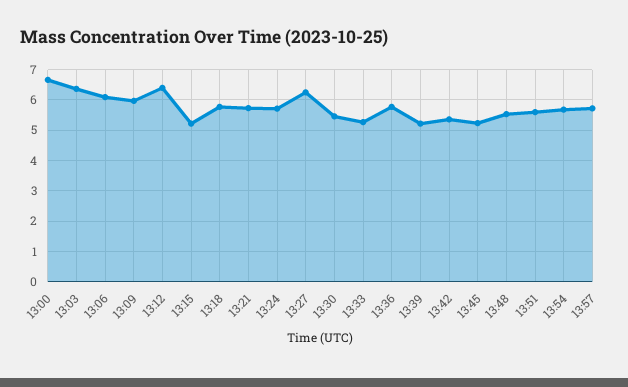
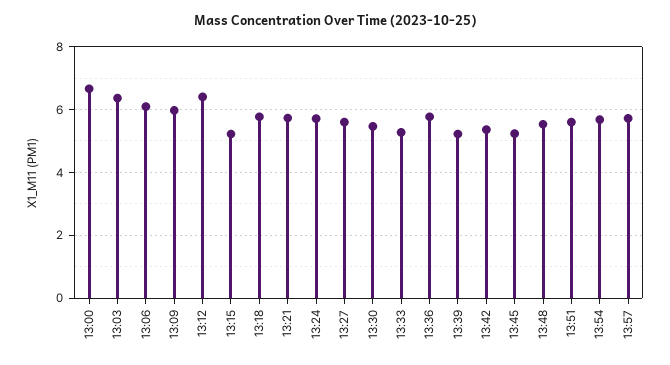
13:27: 6.2 -> 5.6

